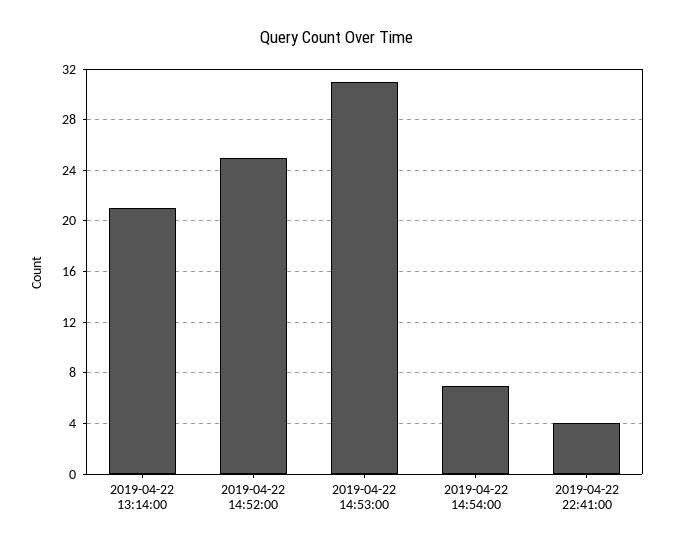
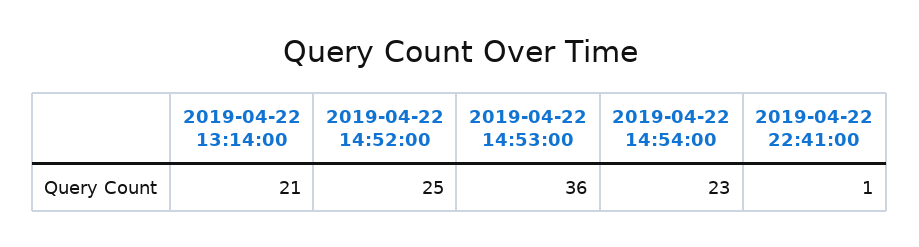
2019-04-22 14:53:00: 31 -> 36
2019-04-22 14:54:00: 7 -> 23
2019-04-22 22:41:00: 4 -> 1

